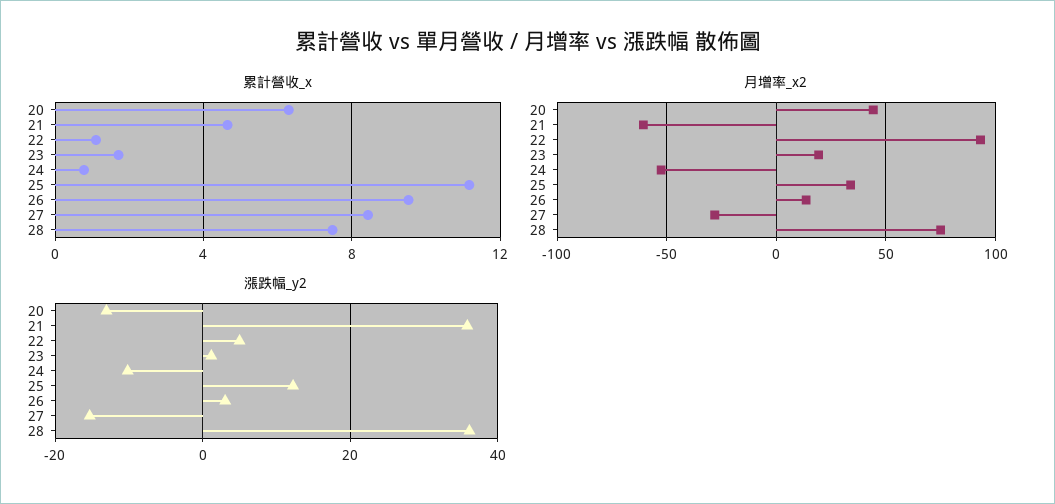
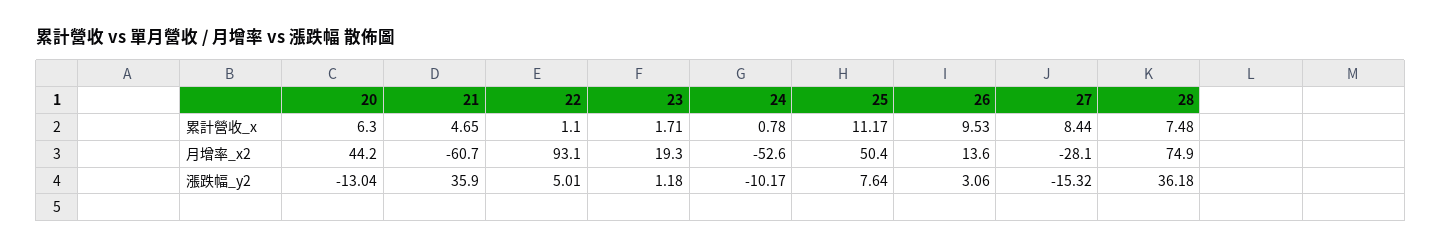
月增率_x2, 25: 35 -> 50.4
漲跌幅_y2, 25: 12 -> 7.64

